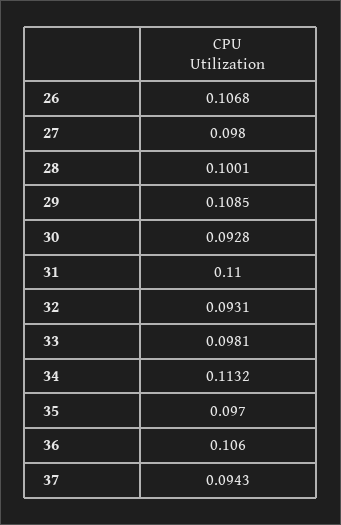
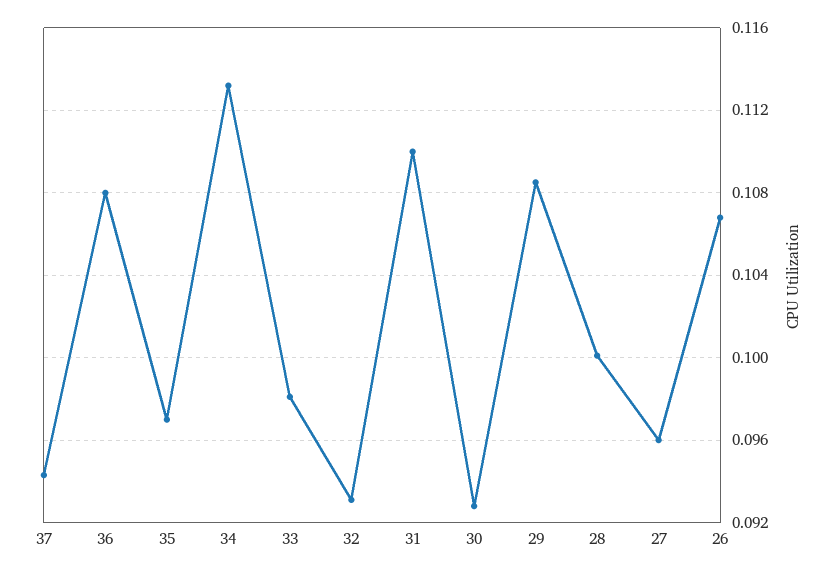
27: 0.098 -> 0.096
36: 0.106 -> 0.108

